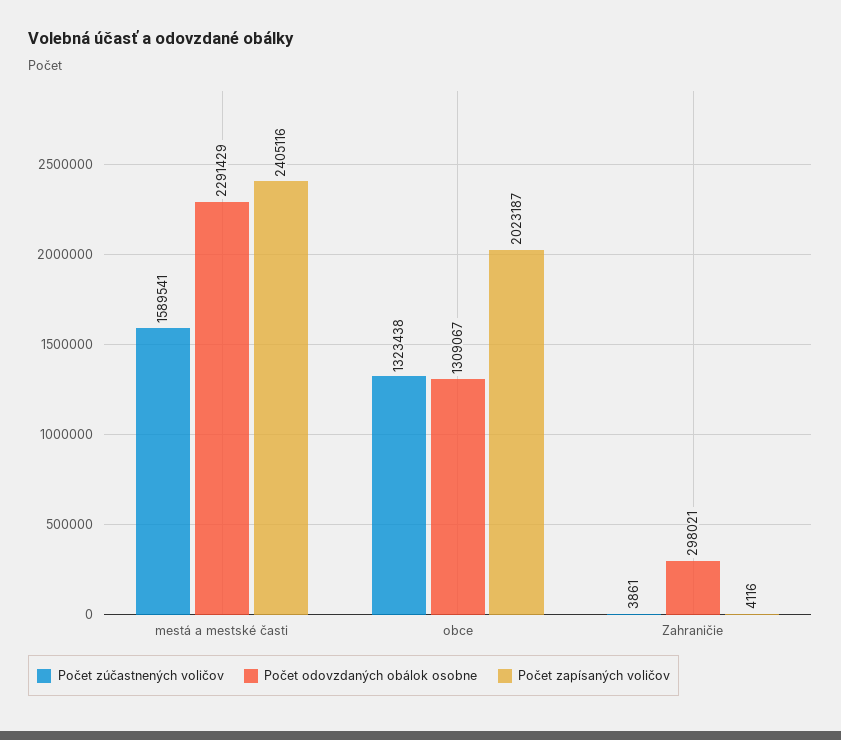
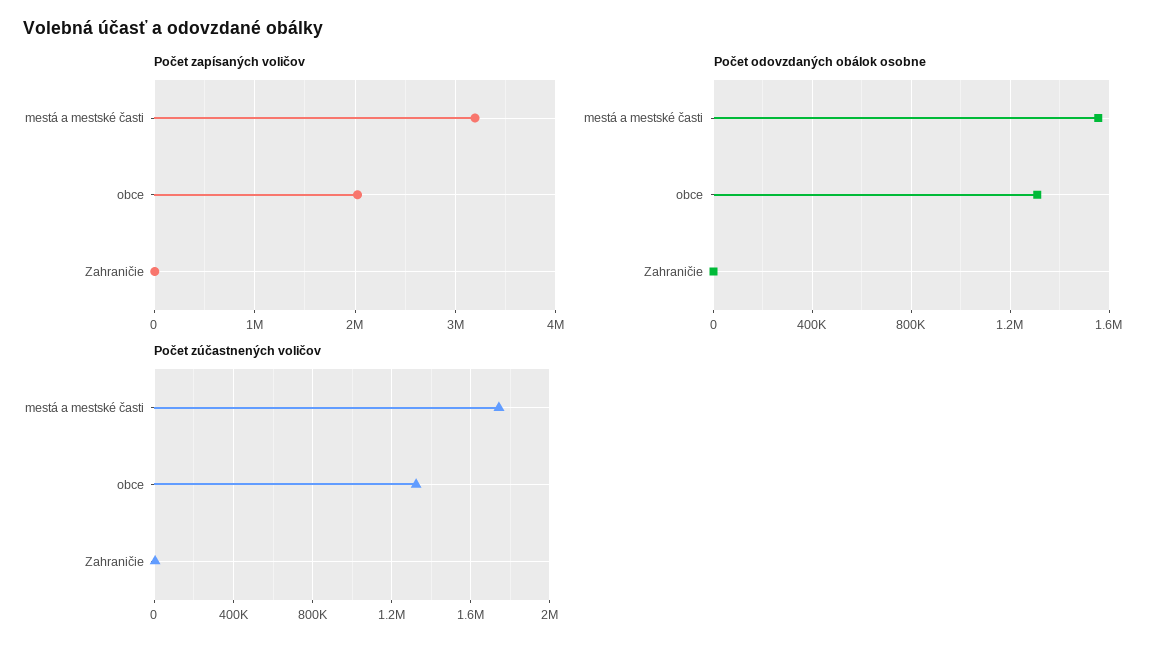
Počet zúčastnených voličov, mestá a mestské časti: 1589541 -> 1750000
Počet odovzdaných obálok osobne, mestá a mestské časti: 2291429 -> 1550000
Počet zapísaných voličov, mestá a mestské časti: 2405116 -> 3200000
Počet odovzdaných obálok osobne, Zahraničie: 298021 -> 0

